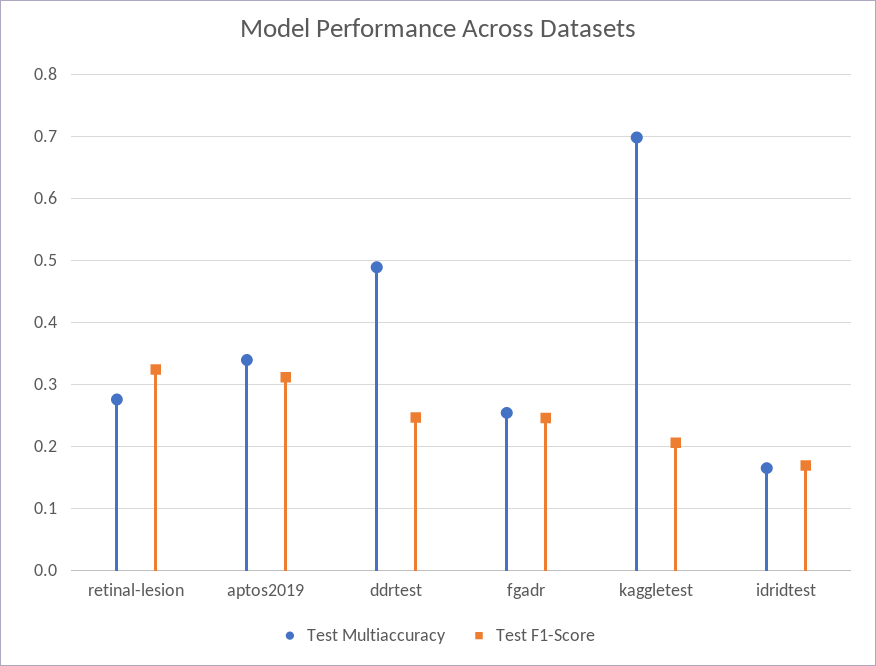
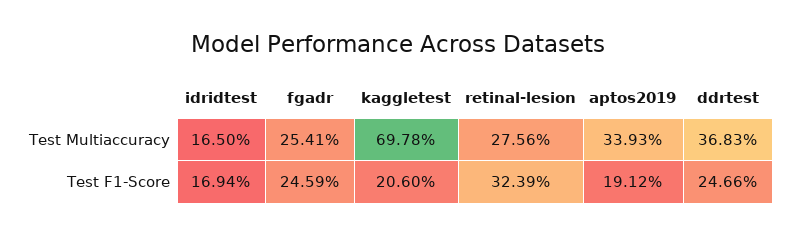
Test F1-Score, aptos2019: 0.31 -> 0.1912
Test Multiaccuracy, ddrtest: 0.49 -> 0.3683

